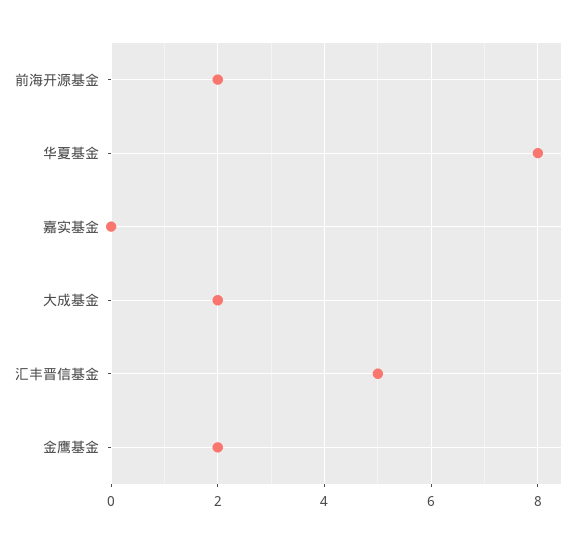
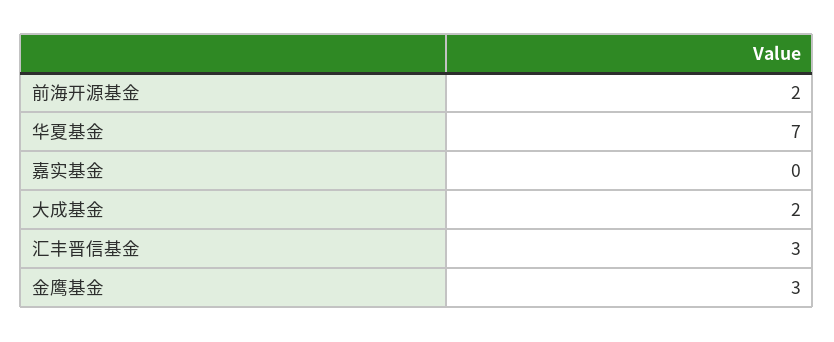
华夏基金: 8 -> 7
汇丰晋信基金: 5 -> 3
金鹰基金: 2 -> 3

